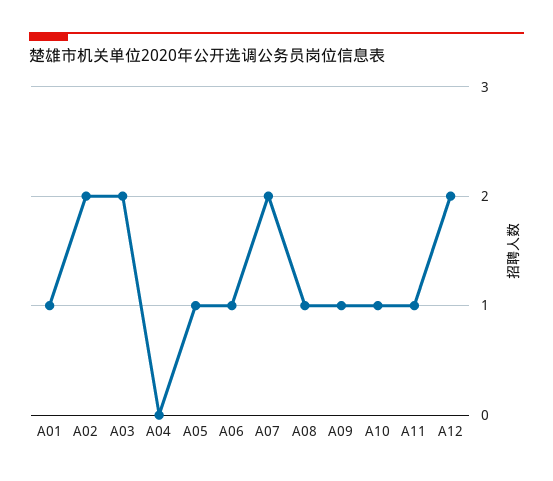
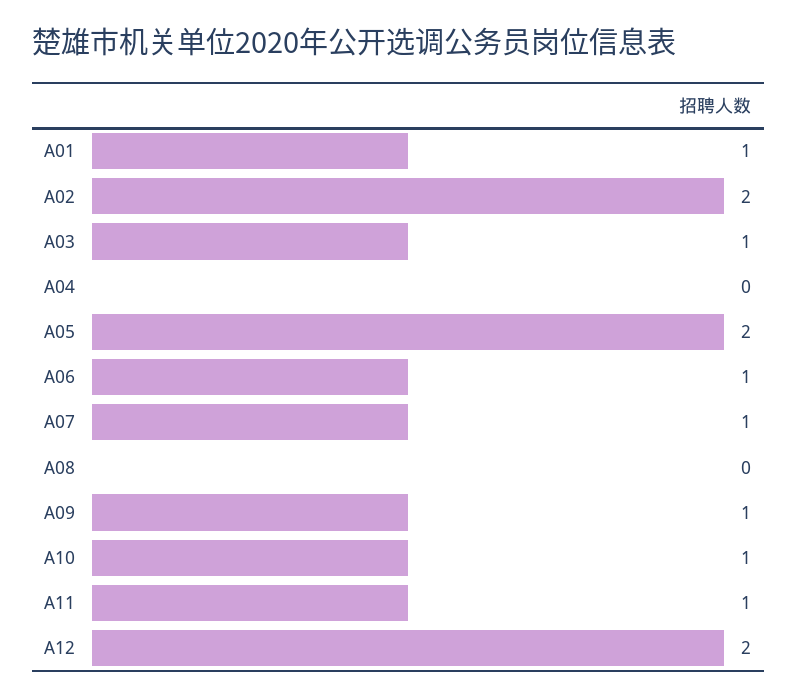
A03: 2 -> 1
A05: 1 -> 2
A07: 2 -> 1
A08: 1 -> 0

